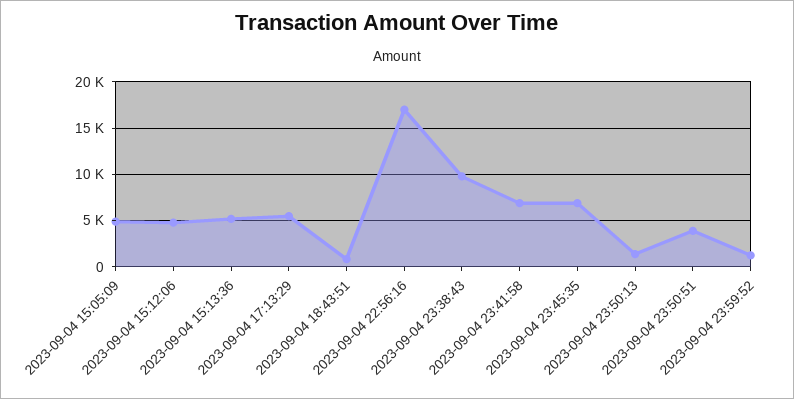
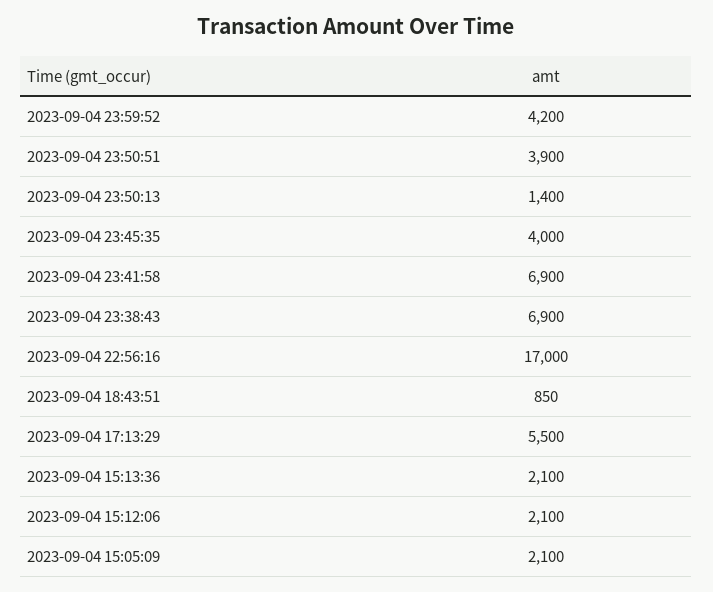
2023-09-04 15:05:09: 5000 -> 2100
2023-09-04 15:12:06: 5000 -> 2100
2023-09-04 15:13:36: 5000 -> 2100
2023-09-04 23:38:43: 10000 -> 6900
2023-09-04 23:45:35: 7000 -> 4000
2023-09-04 23:59:52: 1000 -> 4200

